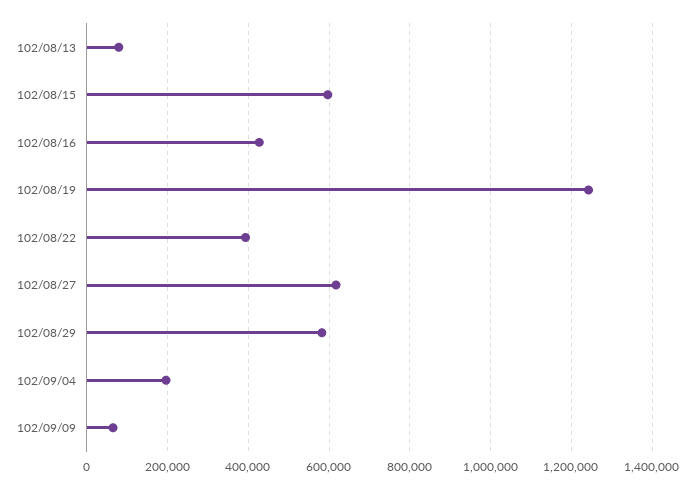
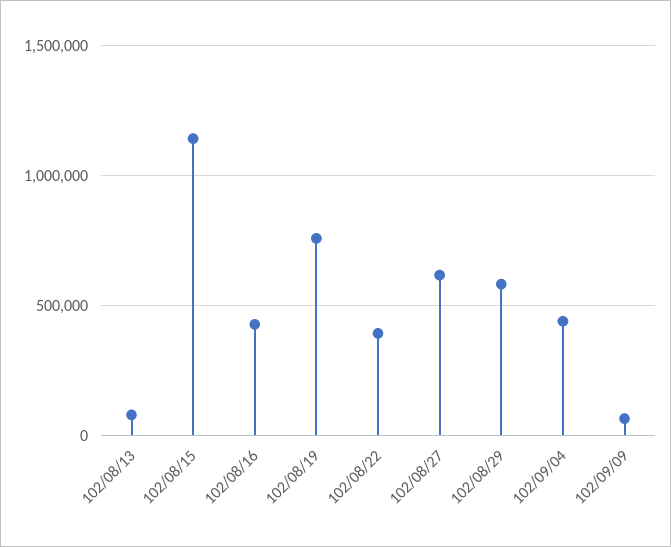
102/08/15: 600000 -> 1150000
102/08/19: 1240000 -> 750000
102/09/04: 200000 -> 450000

